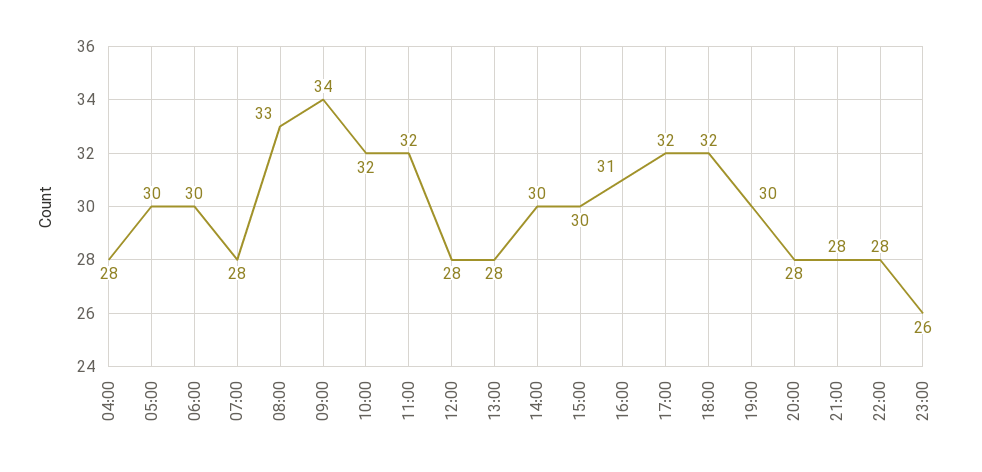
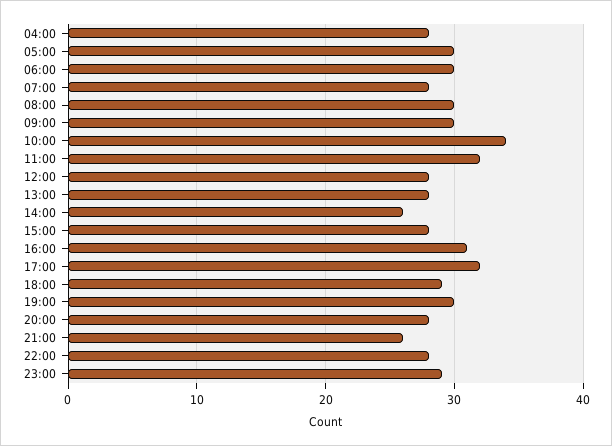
08:00: 33 -> 30
09:00: 34 -> 30
10:00: 32 -> 34
14:00: 30 -> 26
15:00: 30 -> 28
18:00: 32 -> 29
21:00: 28 -> 26
23:00: 26 -> 29

